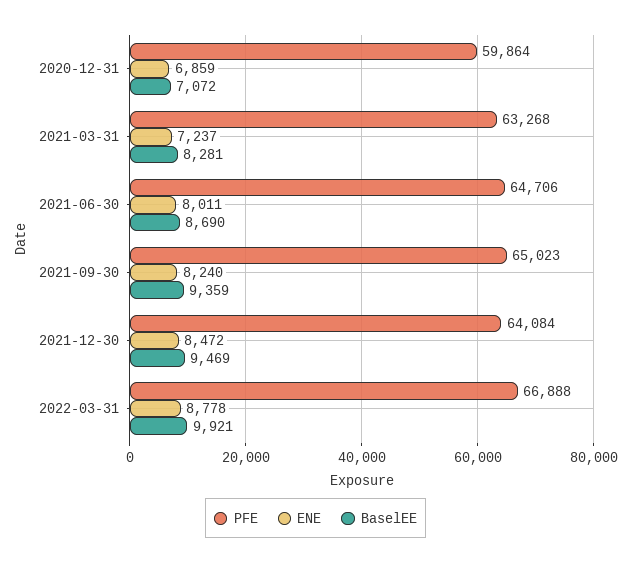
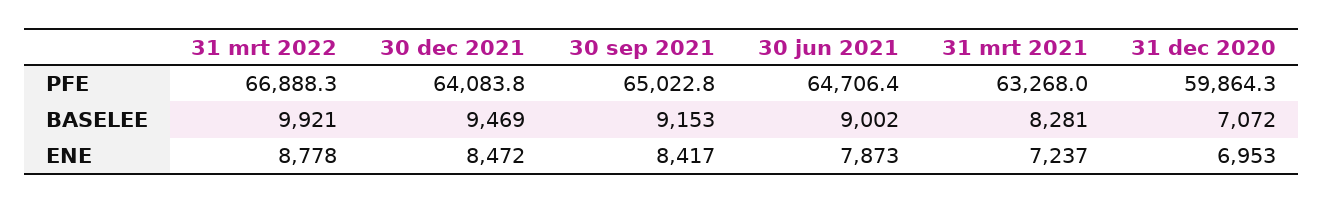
ENE, 2020-12-31: 6859 -> 6953
ENE, 2021-06-30: 8011 -> 7873
BaselEE, 2021-06-30: 8690 -> 9002
ENE, 2021-09-30: 8240 -> 8417
BaselEE, 2021-09-30: 9359 -> 9153

